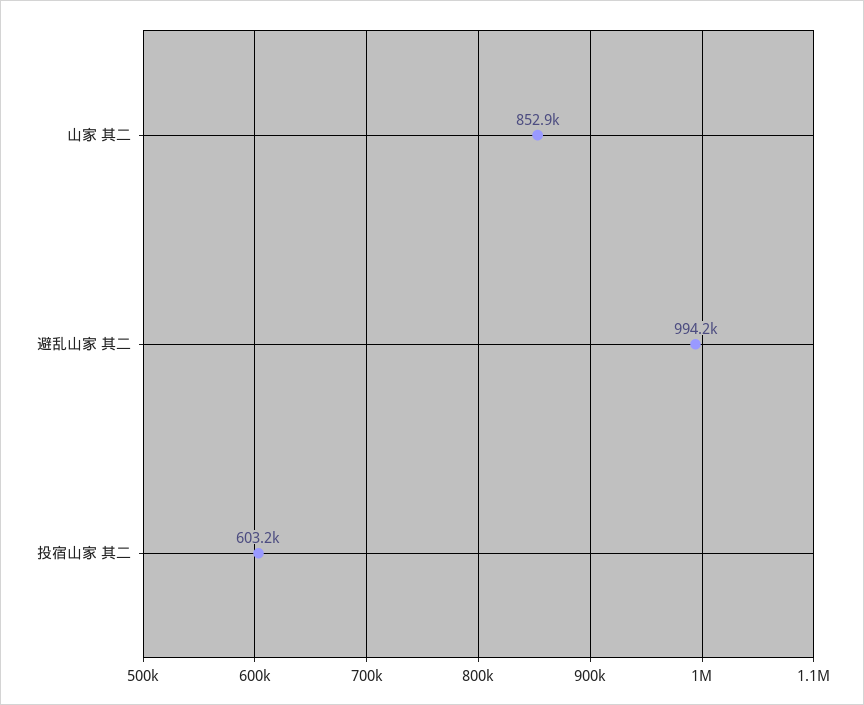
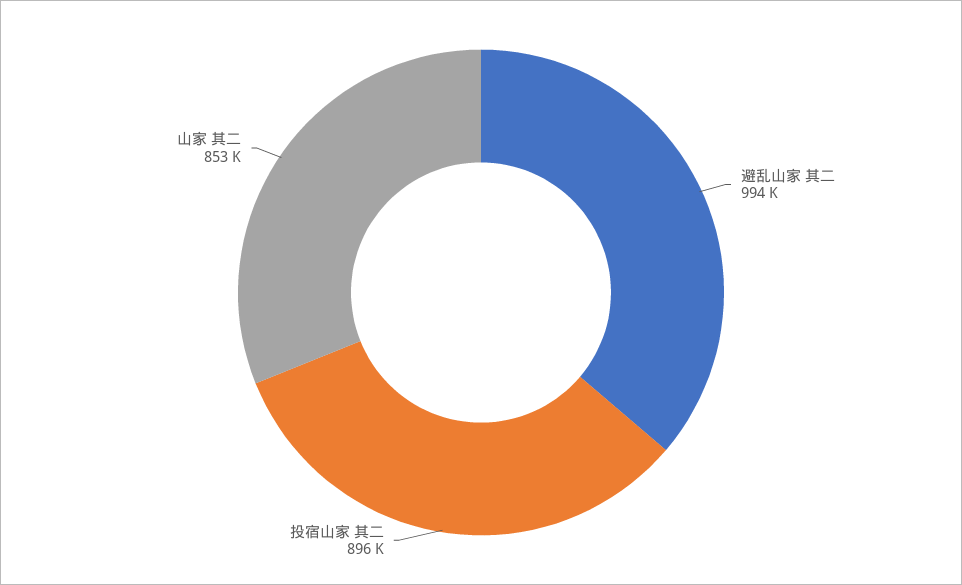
投宿山家 其二: 603200 -> 896000

